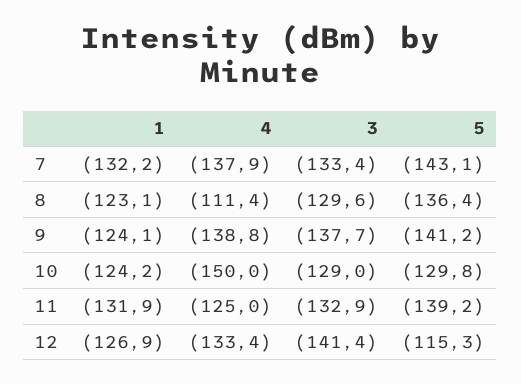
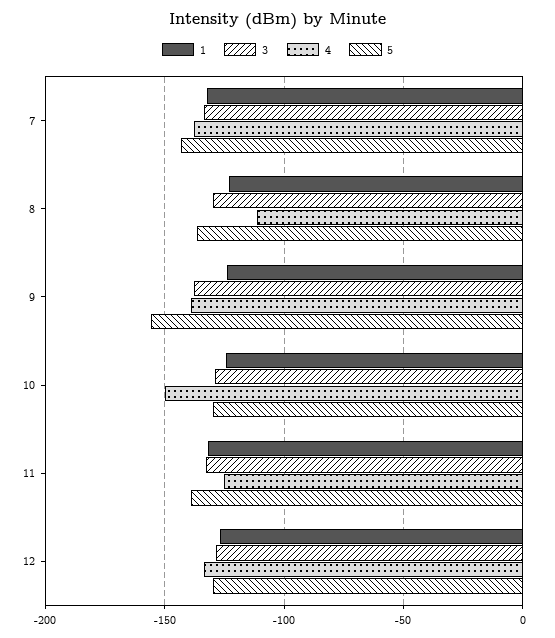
5, 9: -141.2 -> -155
3, 12: -141.4 -> -130
5, 12: -115.3 -> -130

